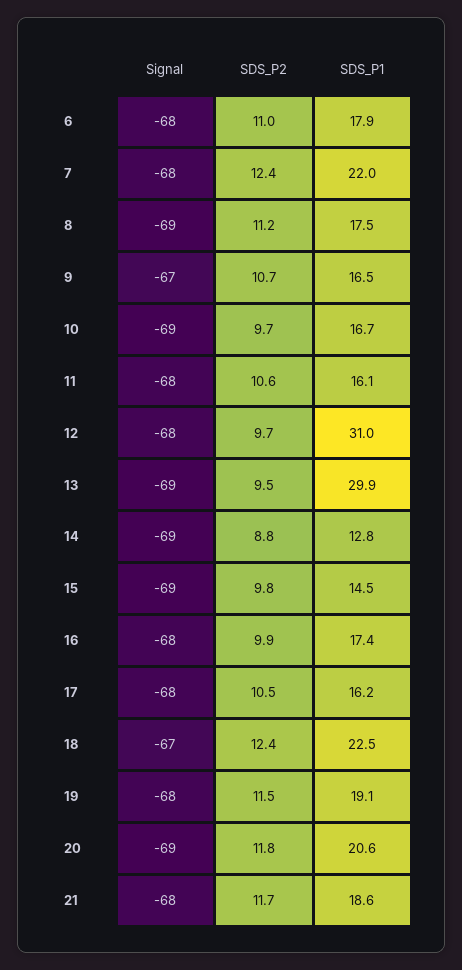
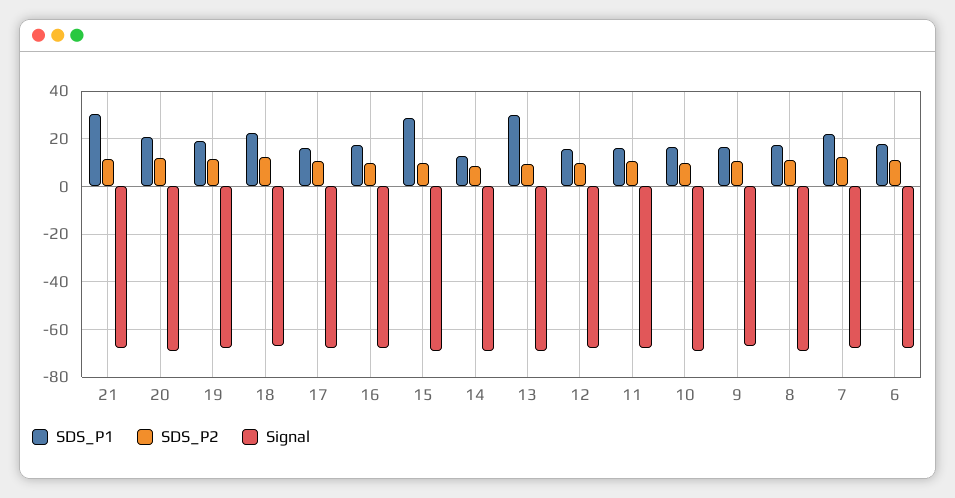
SDS_P1, 12: 31 -> 15
SDS_P1, 15: 14.5 -> 30
SDS_P1, 21: 18.6 -> 30

